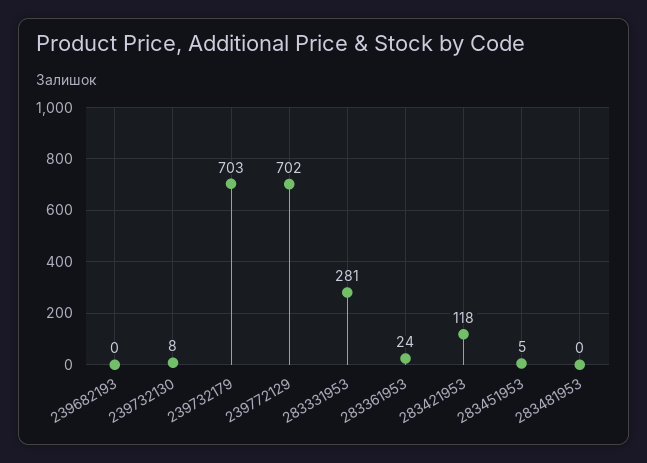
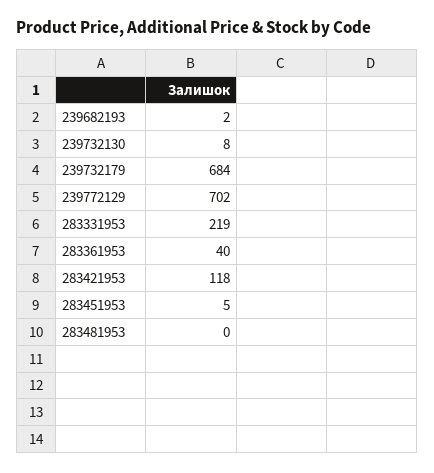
239682193: 0 -> 2
239732179: 703 -> 684
283331953: 281 -> 219
283361953: 24 -> 40

